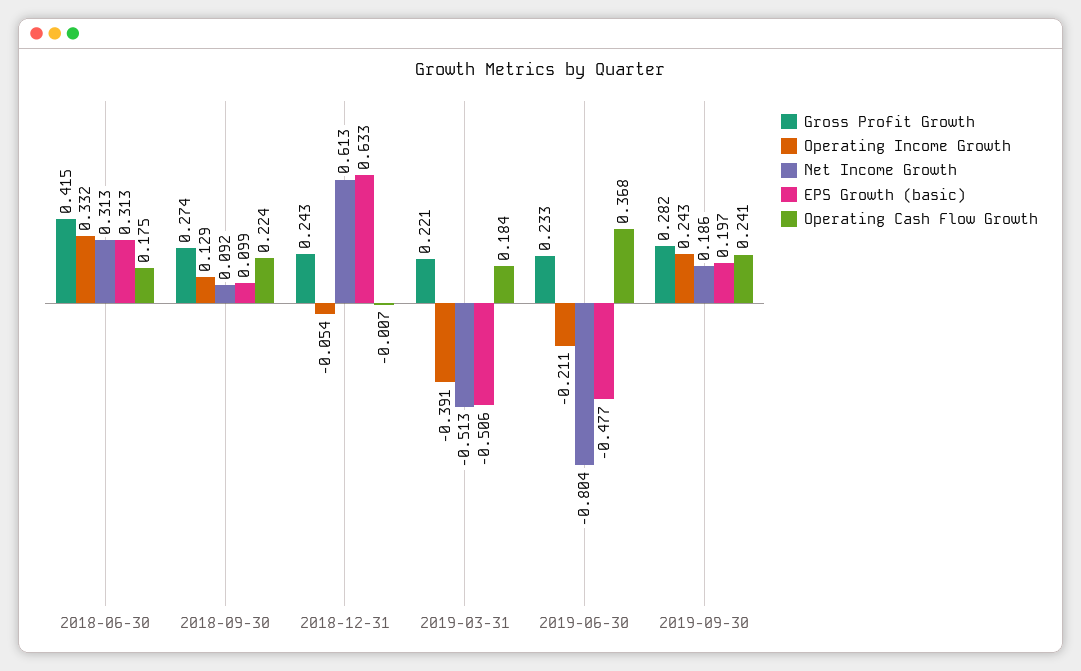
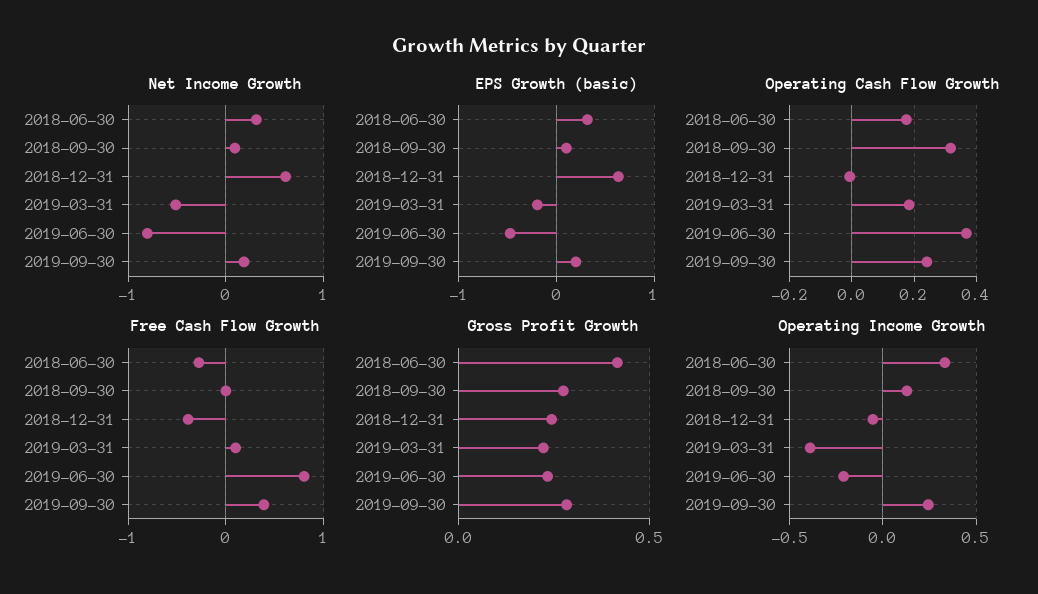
Operating Cash Flow Growth, 2018-09-30: 0.224 -> 0.32
EPS Growth (basic), 2019-03-31: -0.506 -> -0.2
Free Cash Flow Growth, 2018-06-30: none -> -0.3
Free Cash Flow Growth, 2018-09-30: none -> 0
Free Cash Flow Growth, 2018-12-31: none -> -0.4
Free Cash Flow Growth, 2019-03-31: none -> 0.1
Free Cash Flow Growth, 2019-06-30: none -> 0.8
Free Cash Flow Growth, 2019-09-30: none -> 0.4

